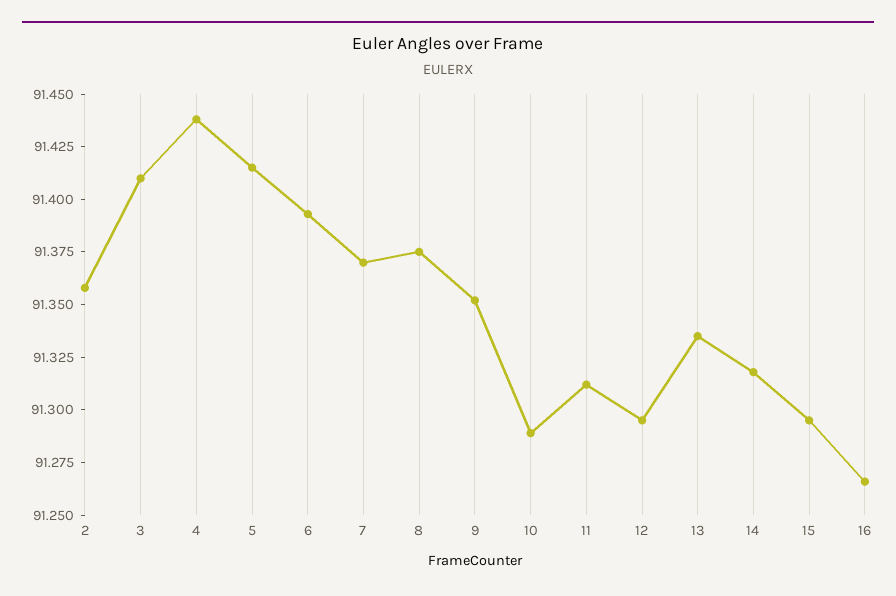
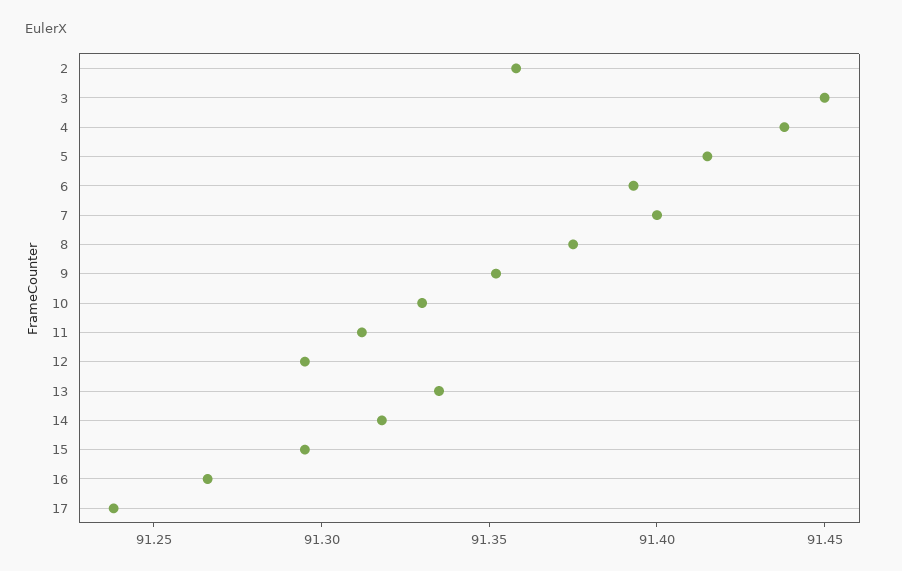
3: 91.41 -> 91.45
7: 91.37 -> 91.4
10: 91.29 -> 91.33
17: none -> 91.24

